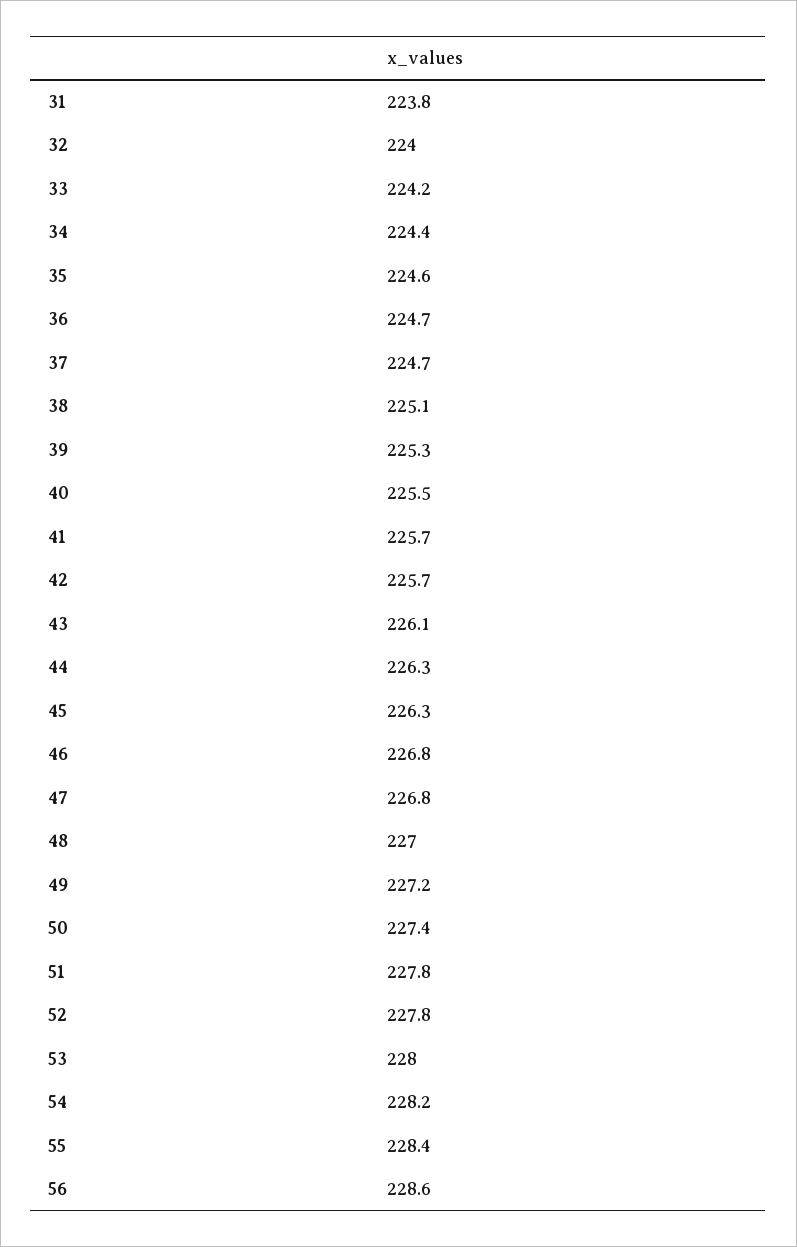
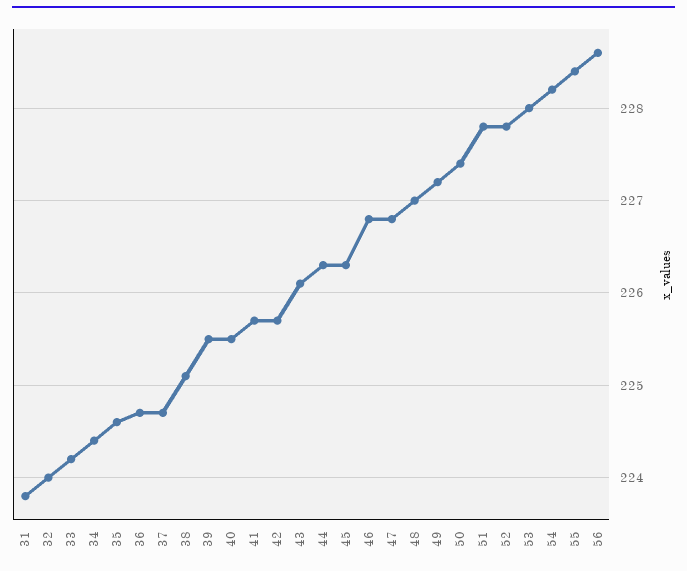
39: 225.3 -> 225.5

